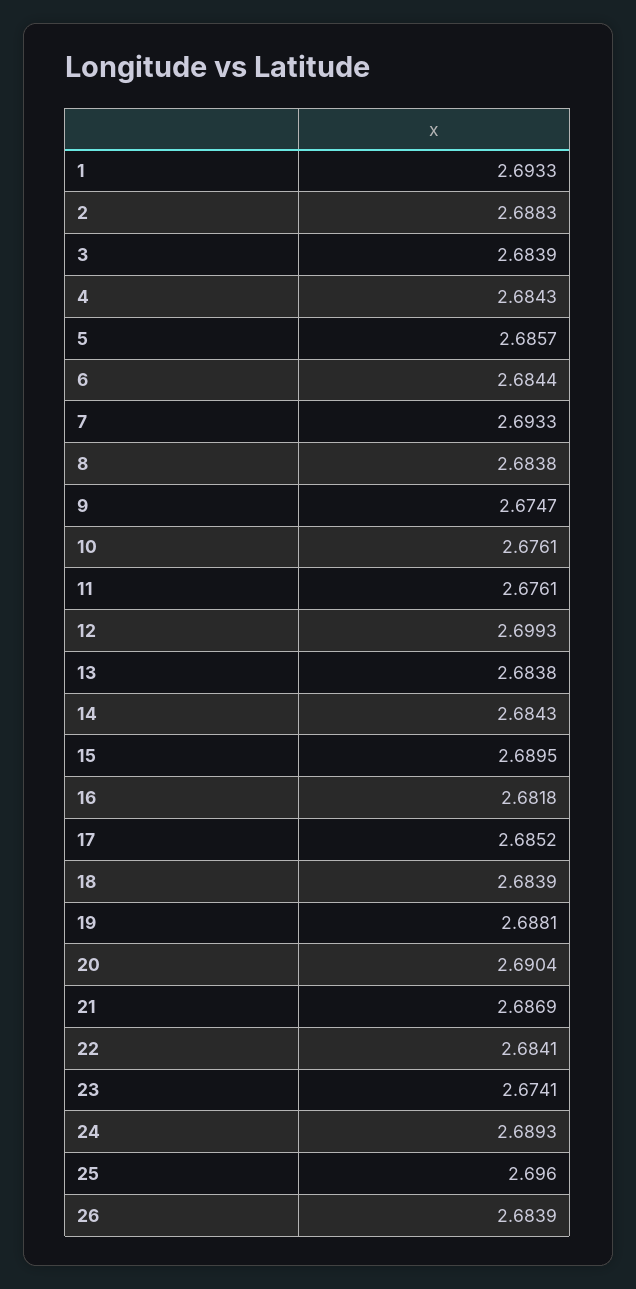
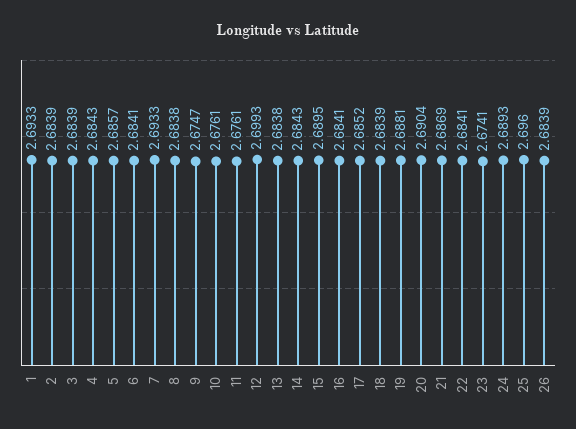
2: 2.6883 -> 2.6839
6: 2.6844 -> 2.6841
16: 2.6818 -> 2.6841

